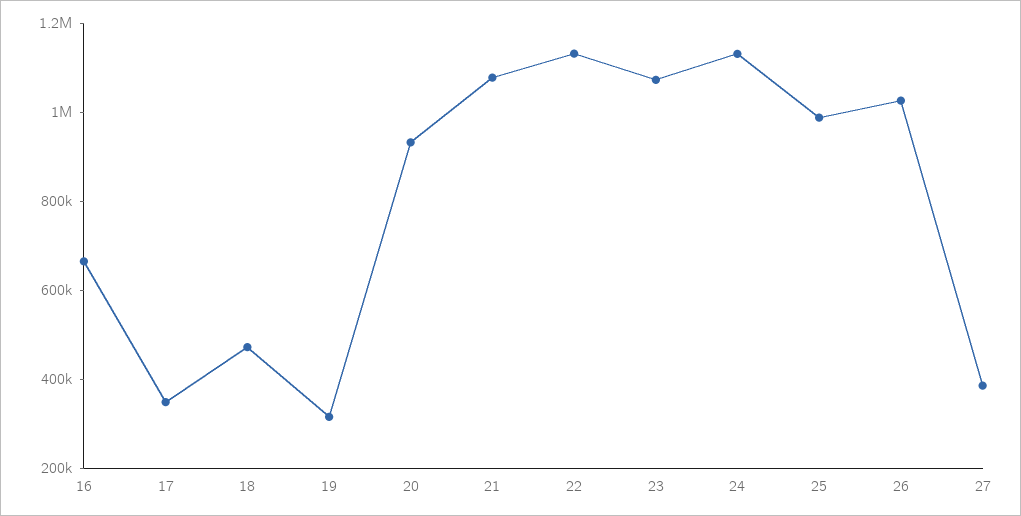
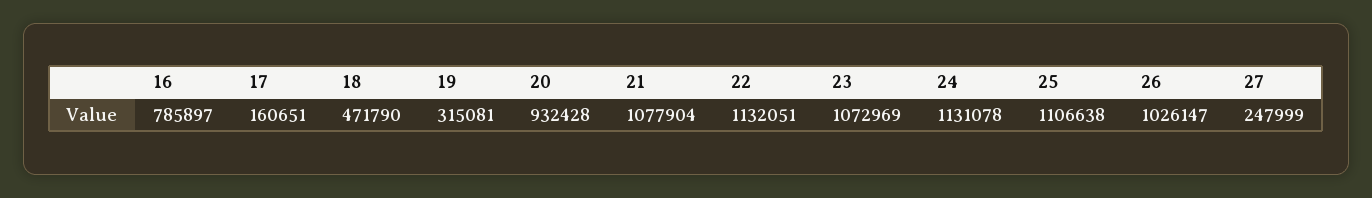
16: 650000 -> 785897
17: 350000 -> 160651
25: 1000000 -> 1106638
27: 400000 -> 247999

